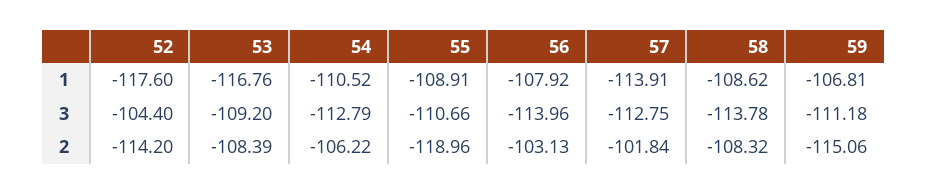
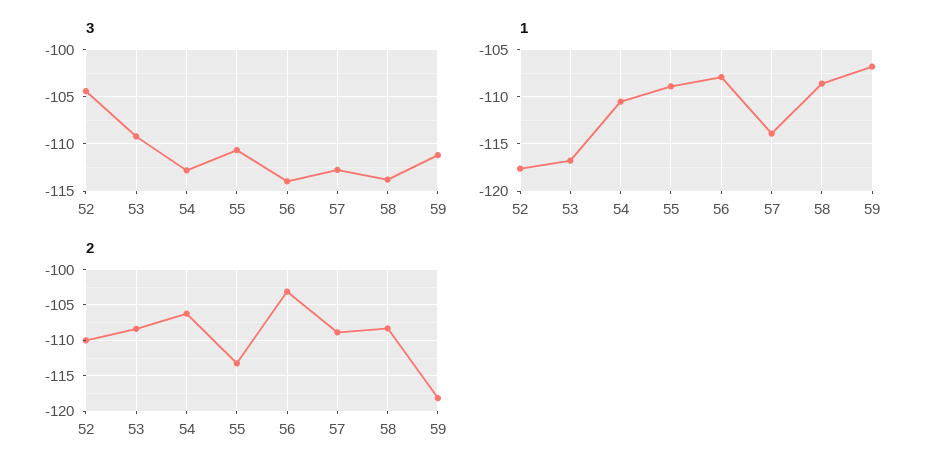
2, 52: -114.2 -> -110
2, 55: -118.96 -> -113
2, 57: -101.84 -> -109
2, 59: -115.06 -> -118

